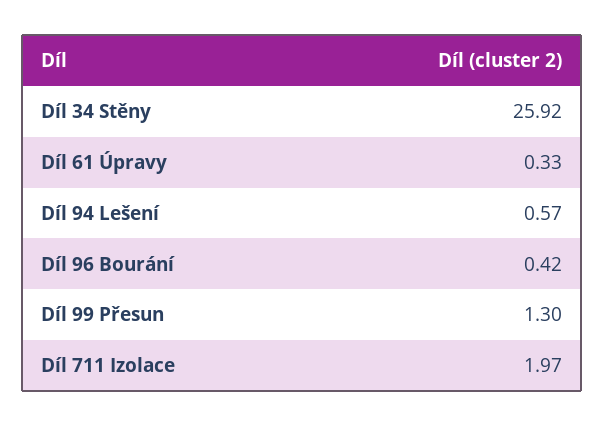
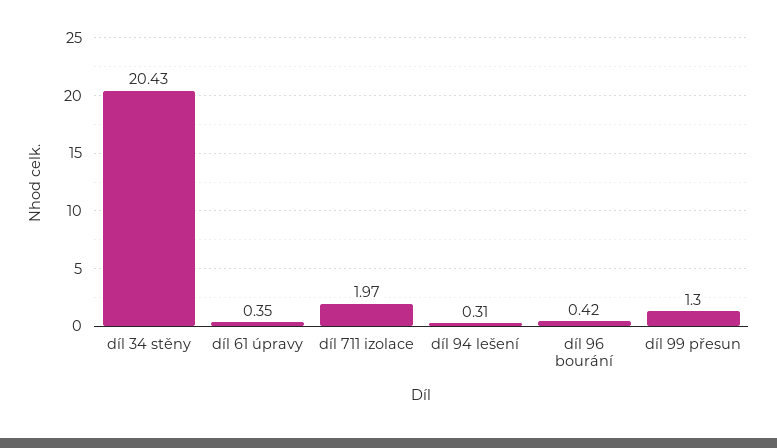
Díl 34 Stěny: 25.92 -> 20.43
Díl 61 Úpravy: 0.33 -> 0.35
Díl 94 Lešení: 0.57 -> 0.31

